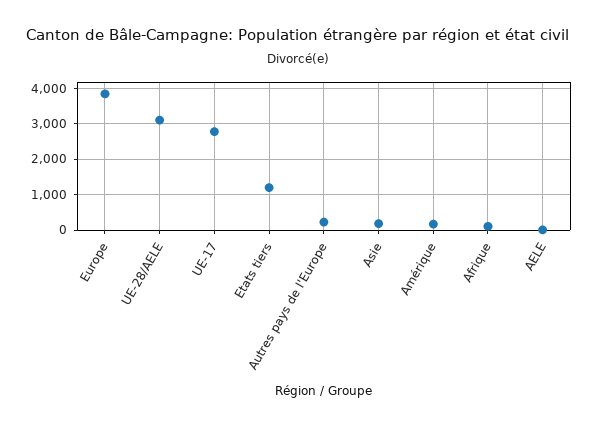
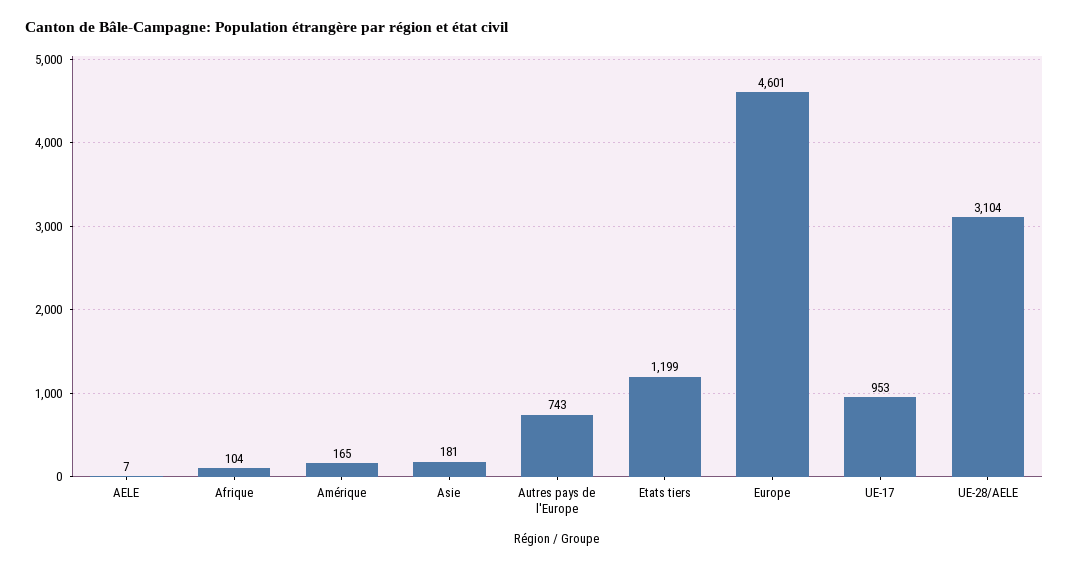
Europe: 3800 -> 4601
UE-17: 2800 -> 953
Autres pays de l'Europe: 200 -> 743

